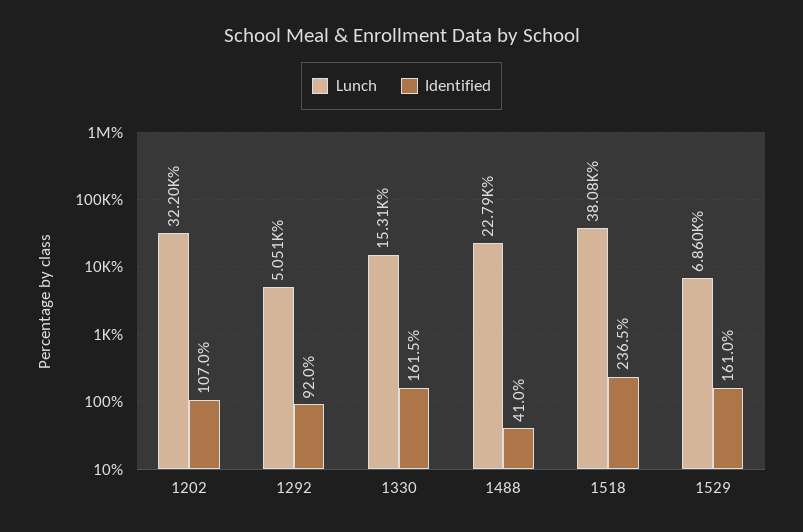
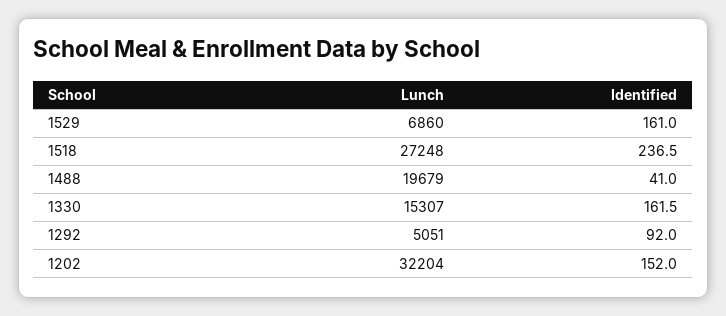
Identified, 1202: 107 -> 152
Lunch, 1488: 22790 -> 19679
Lunch, 1518: 38080 -> 27248

